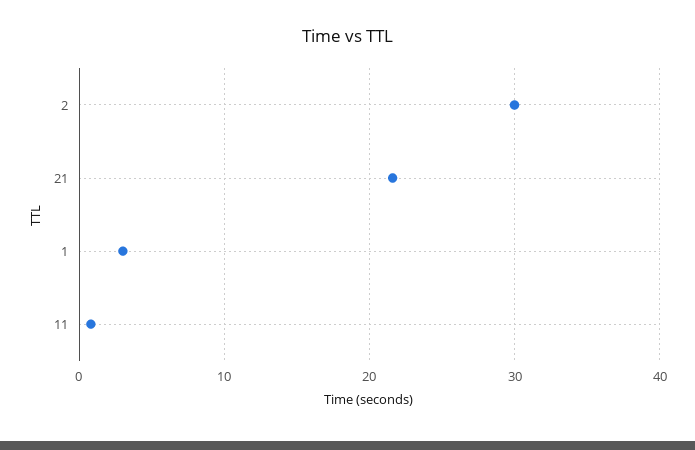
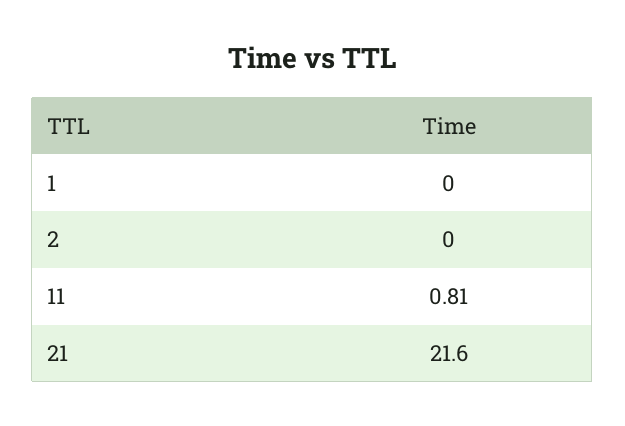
2: 30 -> 0
1: 3 -> 0

